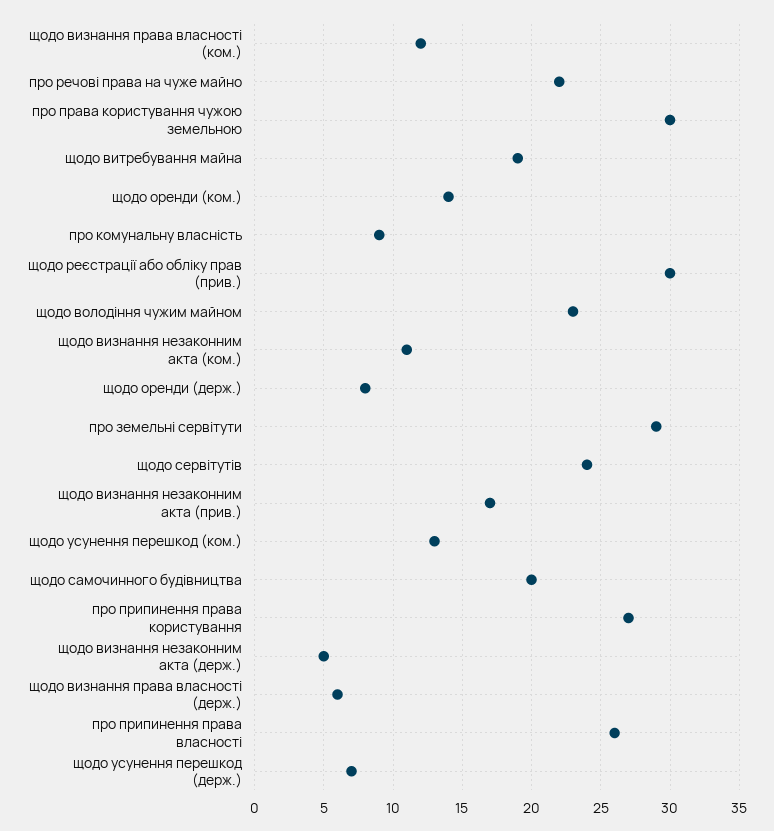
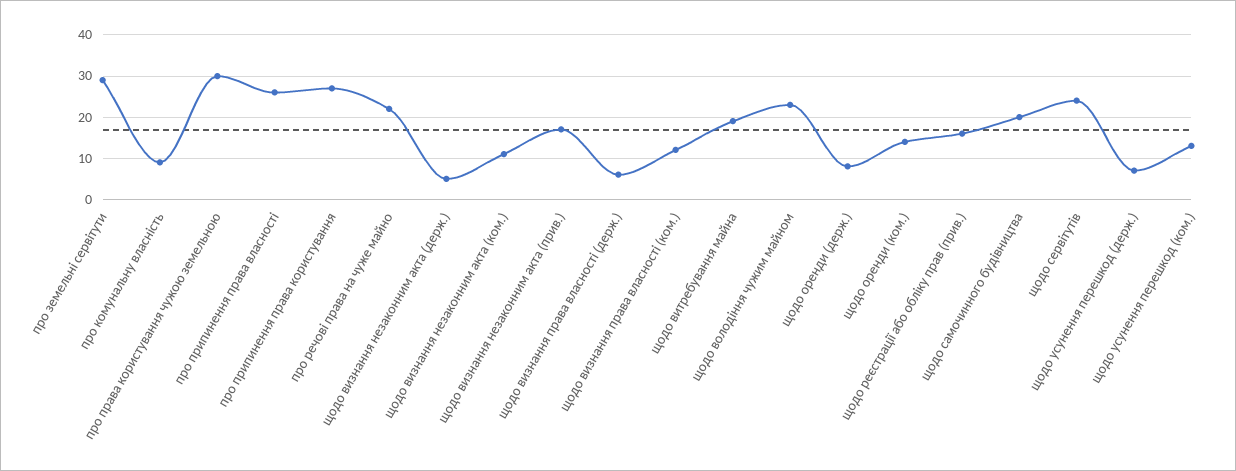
щодо реєстрації або обліку прав (прив.): 30 -> 15

